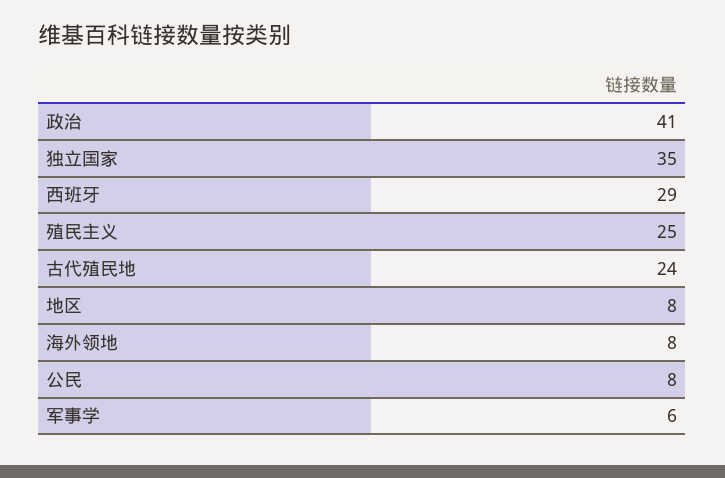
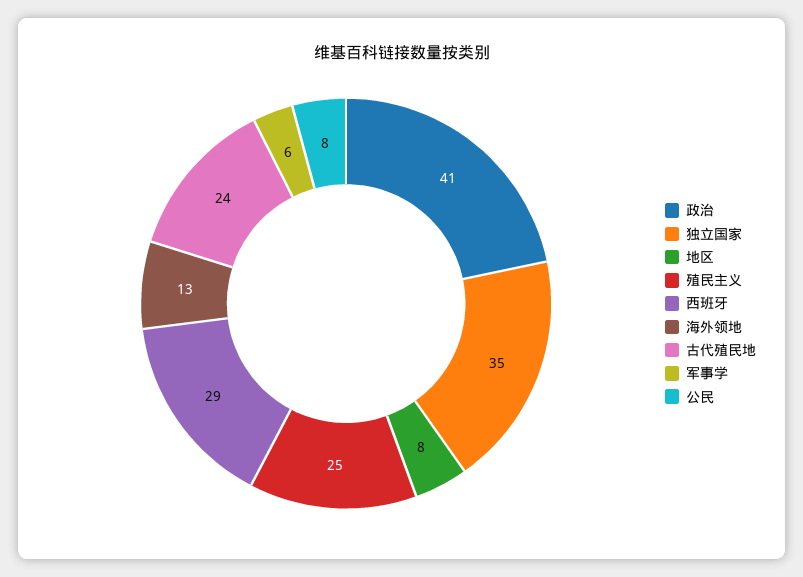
海外领地: 8 -> 13

